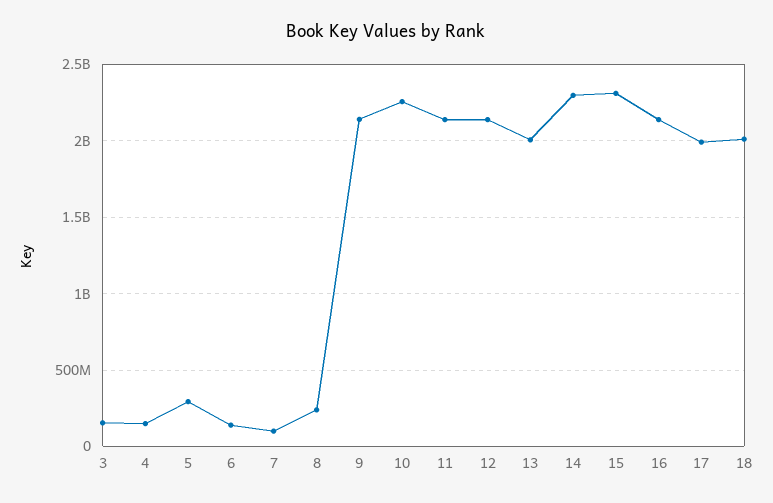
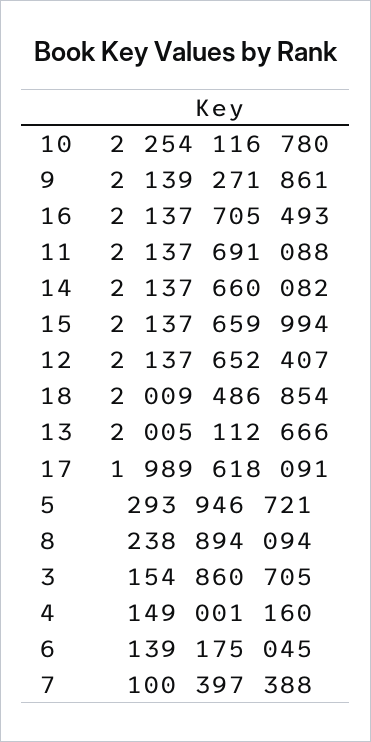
14: 2300000000 -> 2137660082
15: 2300000000 -> 2137659994

